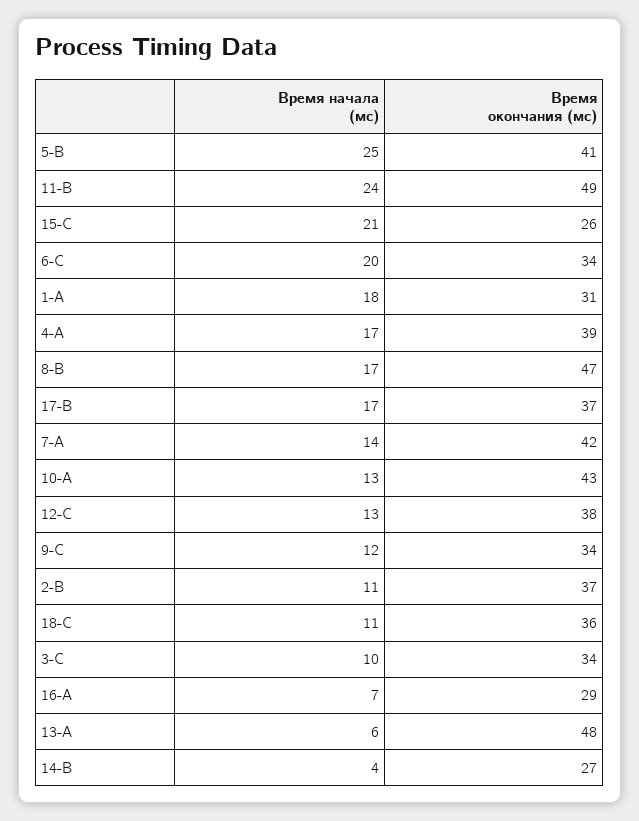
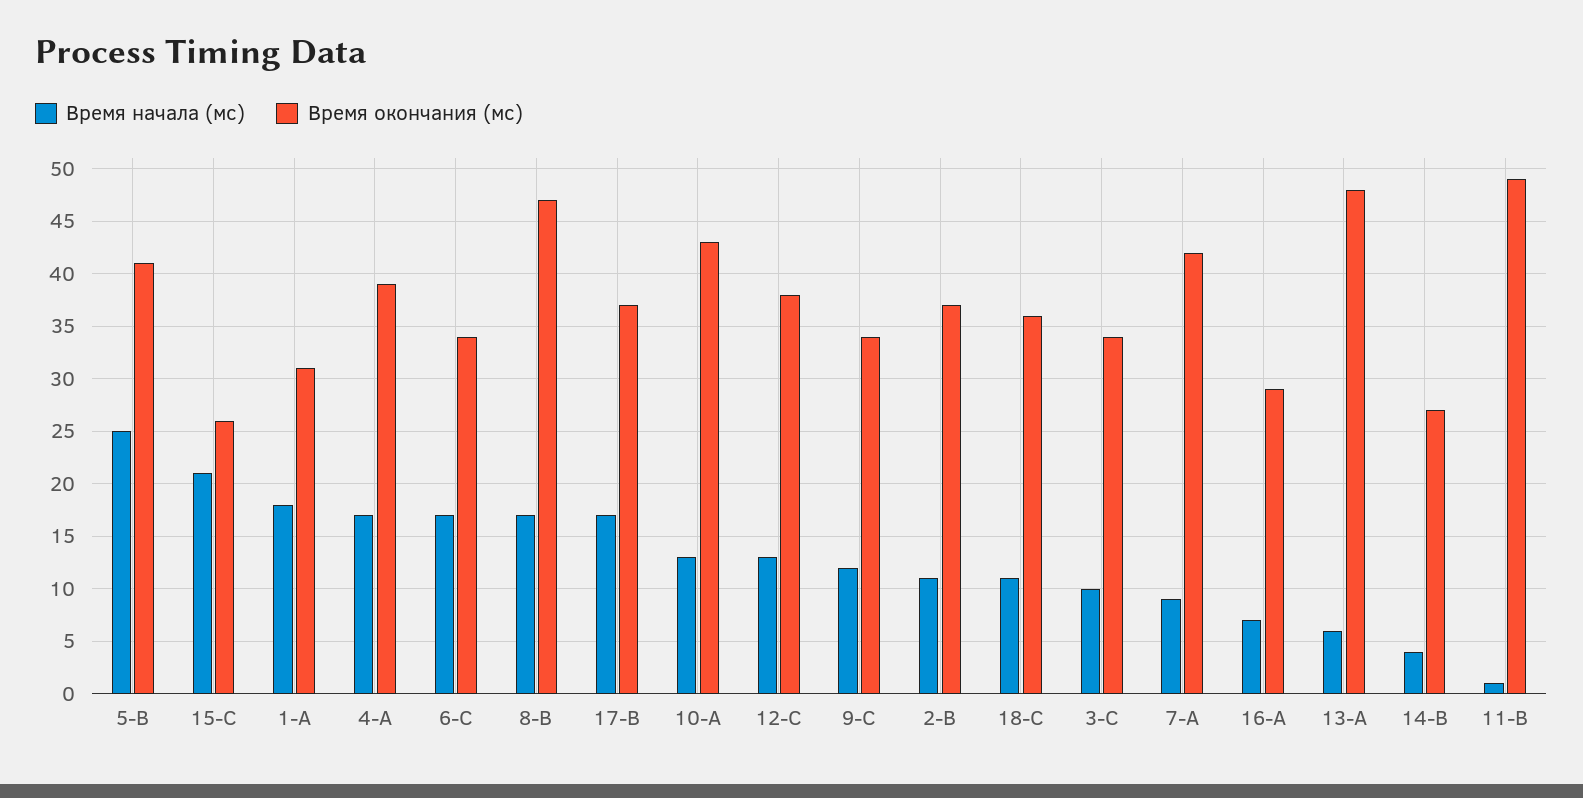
Время начала (мс), 11-B: 24 -> 1
Время начала (мс), 6-C: 20 -> 17
Время начала (мс), 7-A: 14 -> 9

